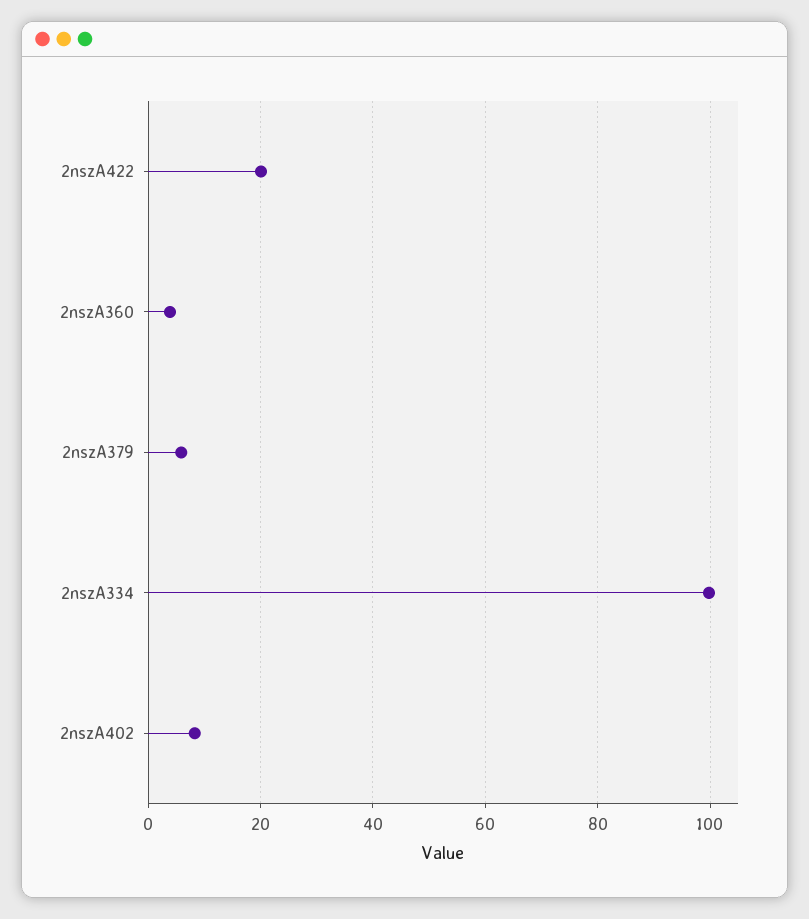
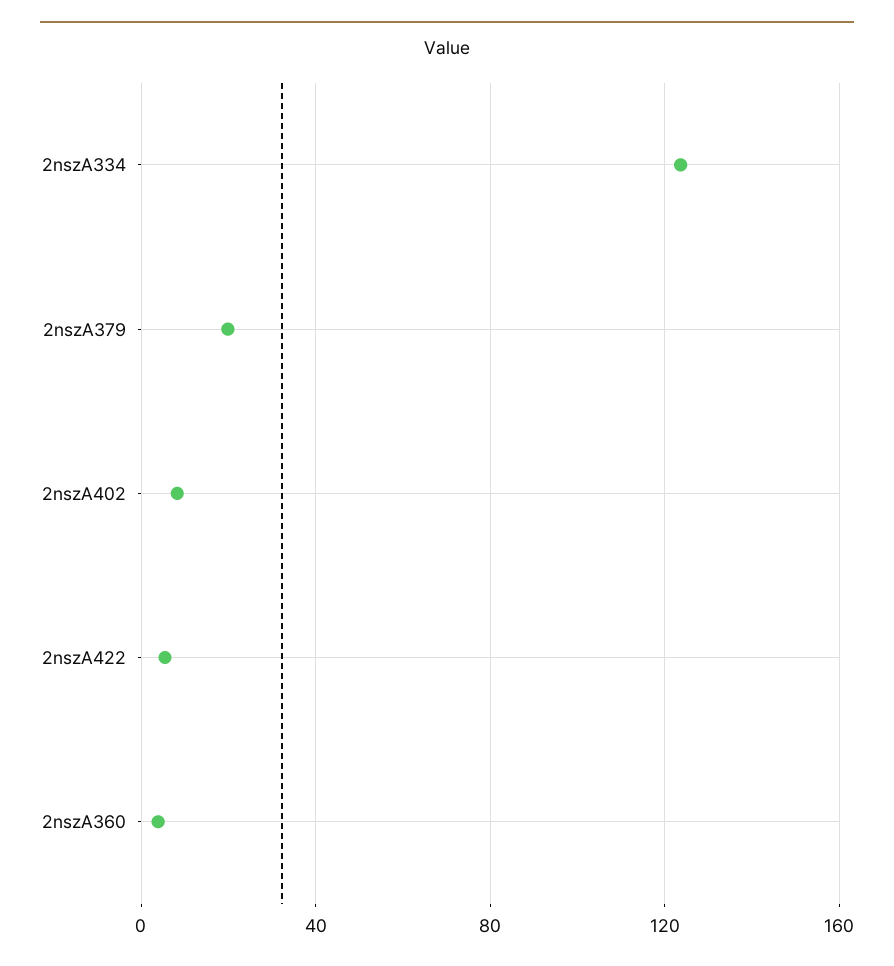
2nszA422: 20 -> 5
2nszA379: 6 -> 20
2nszA334: 100 -> 125

